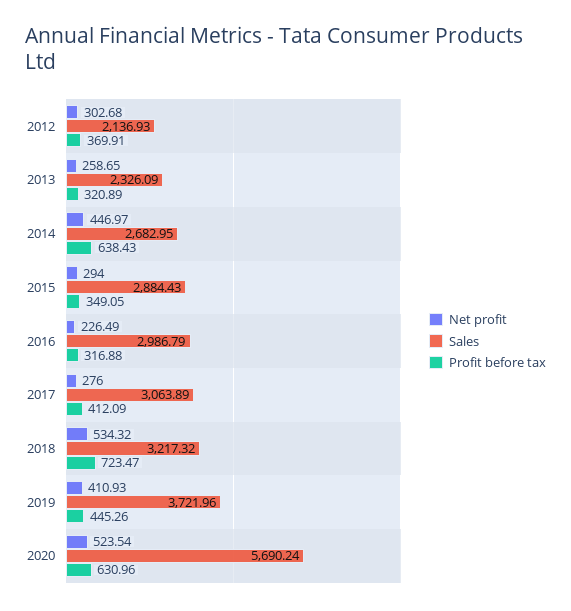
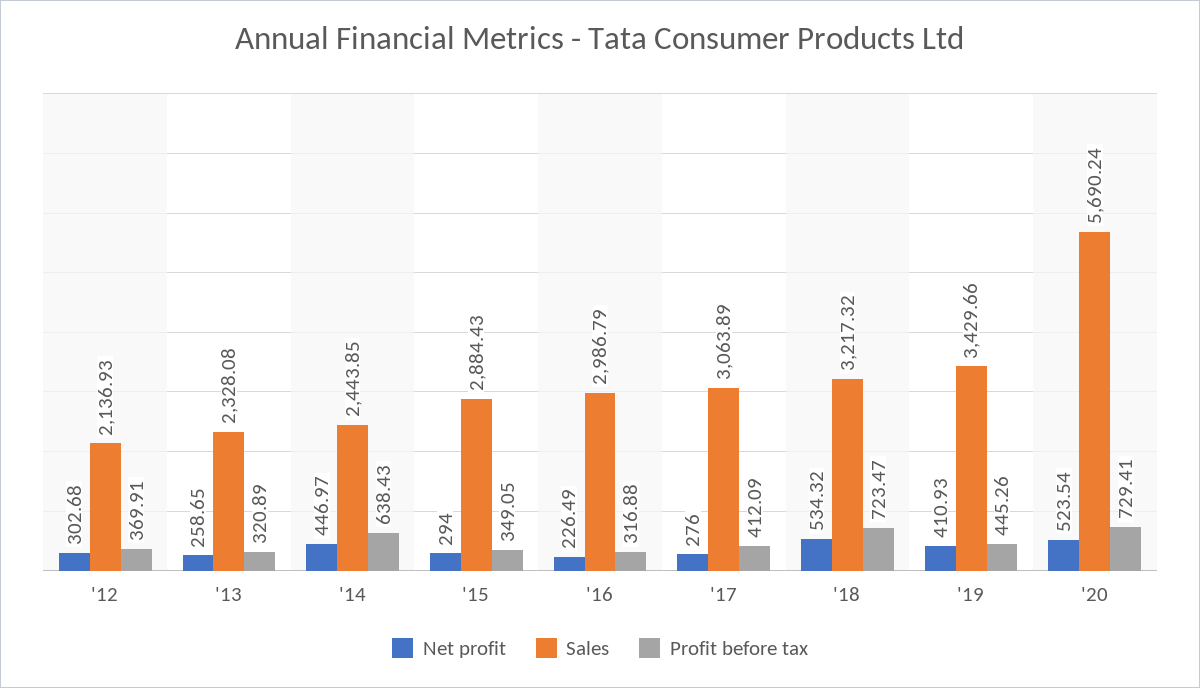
Sales, 2013: 2326.09 -> 2328.08
Sales, 2014: 2682.95 -> 2443.85
Sales, 2019: 3721.96 -> 3429.66
Profit before tax, 2020: 630.96 -> 729.41

